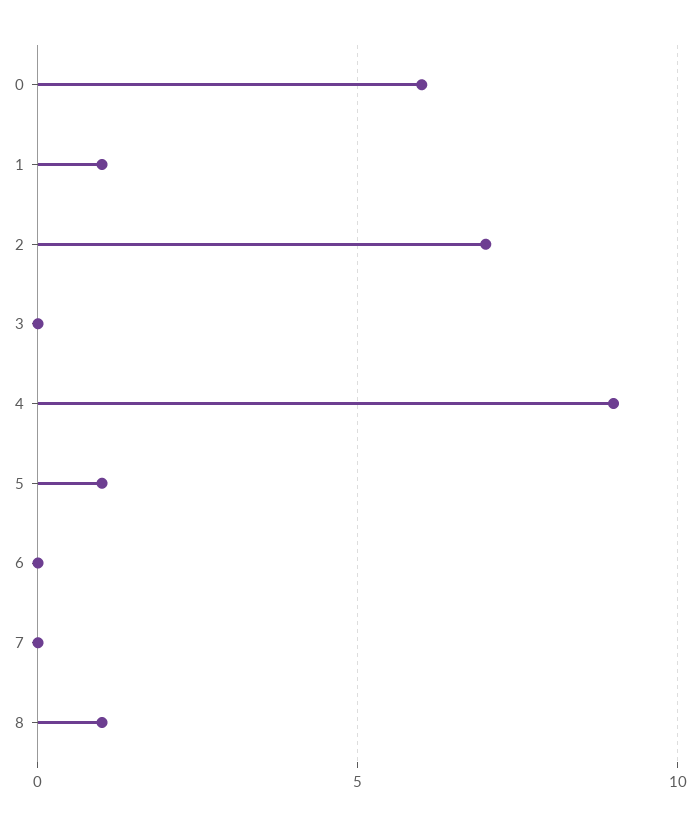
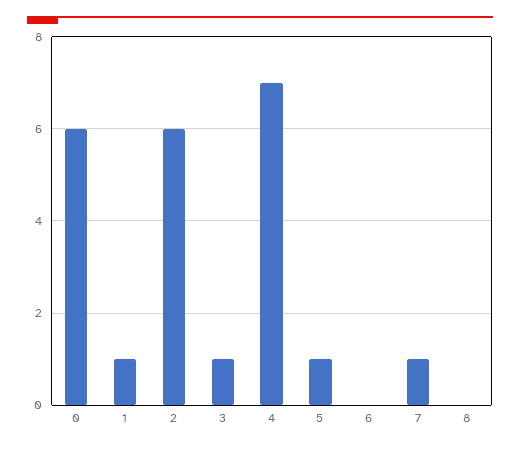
2: 7 -> 6
3: 0 -> 1
4: 9 -> 7
7: 0 -> 1
8: 1 -> 0

